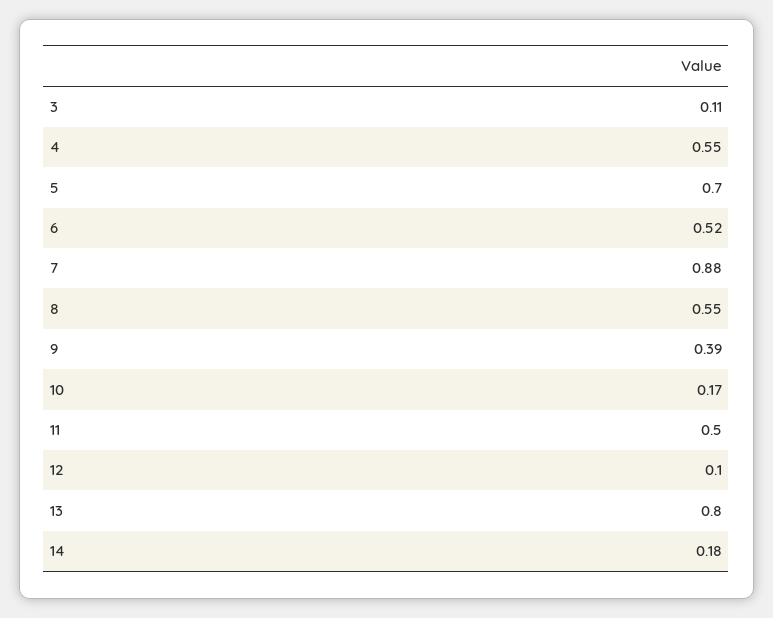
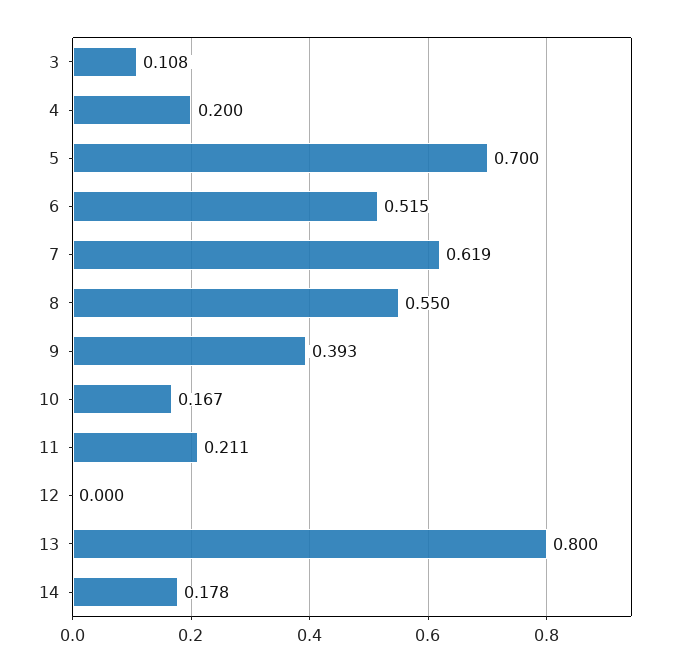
4: 0.55 -> 0.2
7: 0.88 -> 0.619
11: 0.5 -> 0.211
12: 0.1 -> 0

